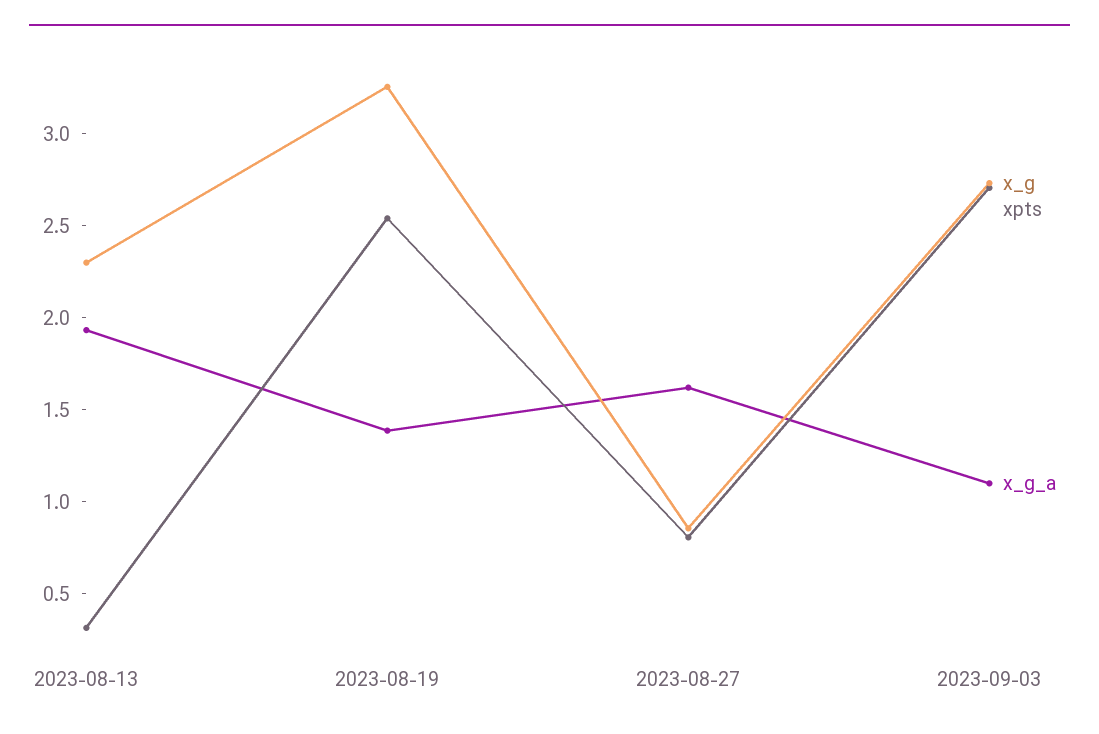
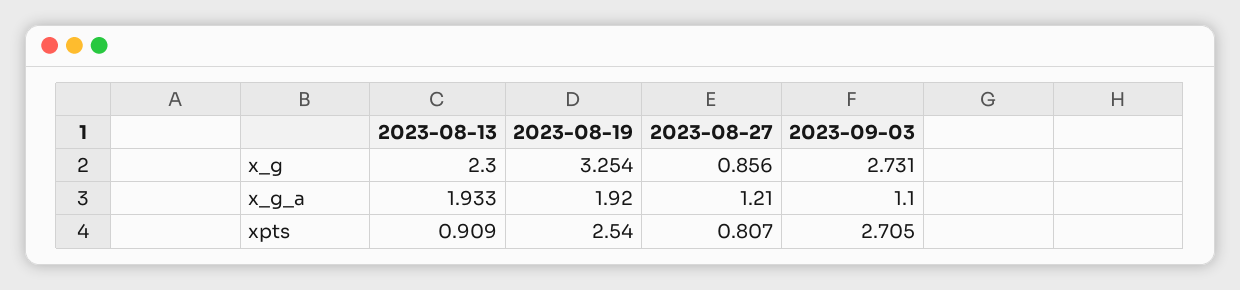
xpts, 2023-08-13: 0.3 -> 0.909
x_g_a, 2023-08-19: 1.4 -> 1.92
x_g_a, 2023-08-27: 1.6 -> 1.21

